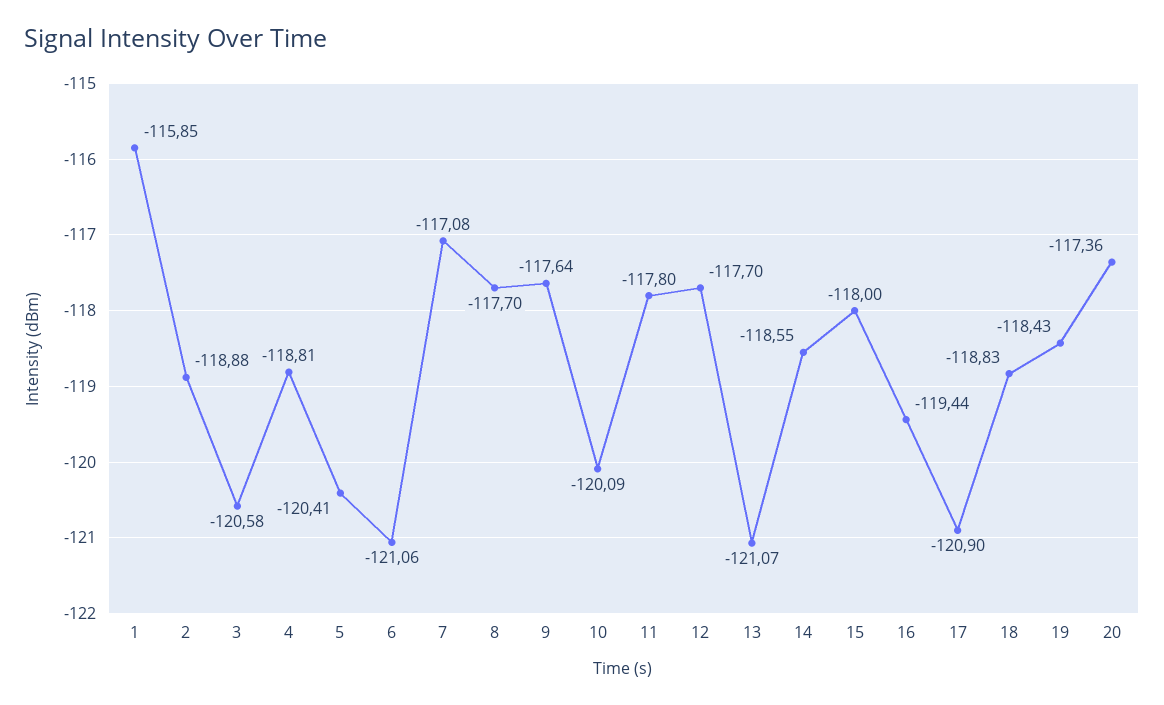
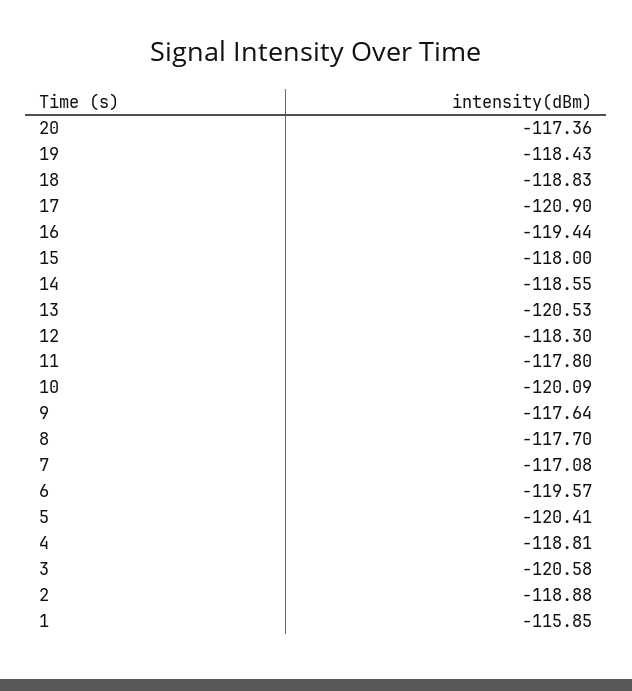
6: -121.06 -> -119.57
12: -117.7 -> -118.3
13: -121.07 -> -120.53

